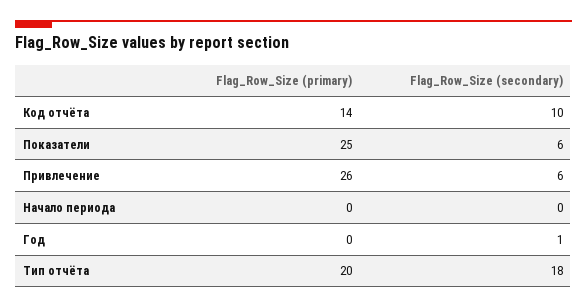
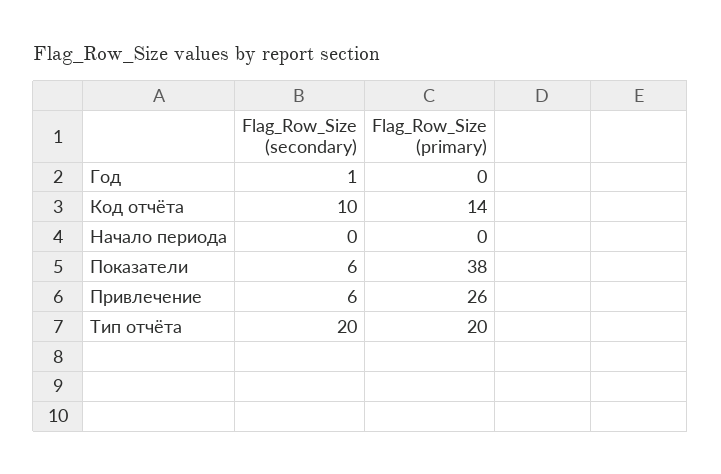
Flag_Row_Size (primary), Показатели: 25 -> 38
Flag_Row_Size (secondary), Тип отчёта: 18 -> 20

